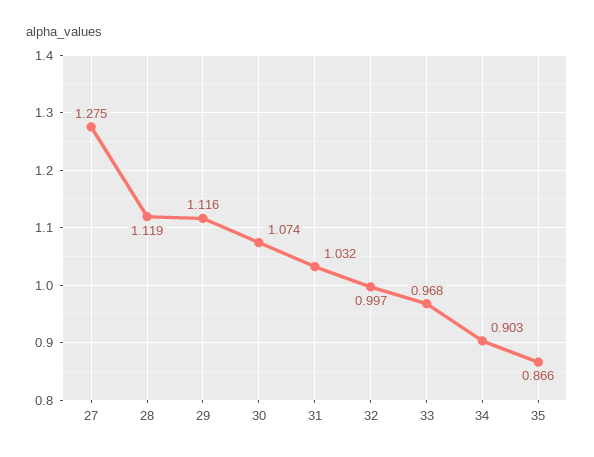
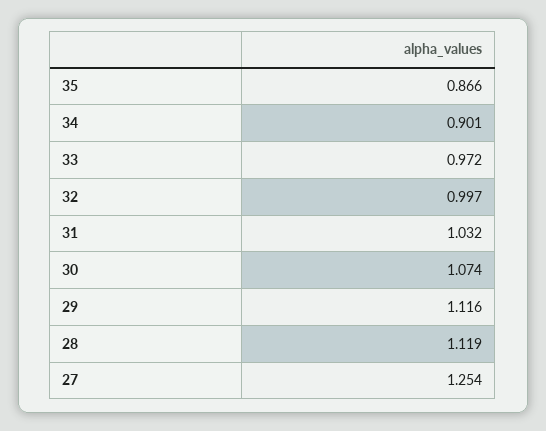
27: 1.275 -> 1.254
33: 0.968 -> 0.972
34: 0.903 -> 0.901

